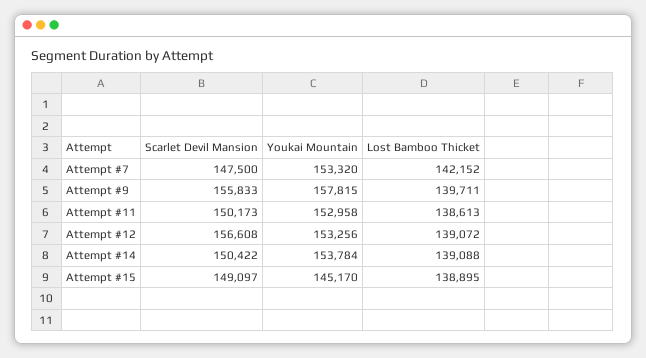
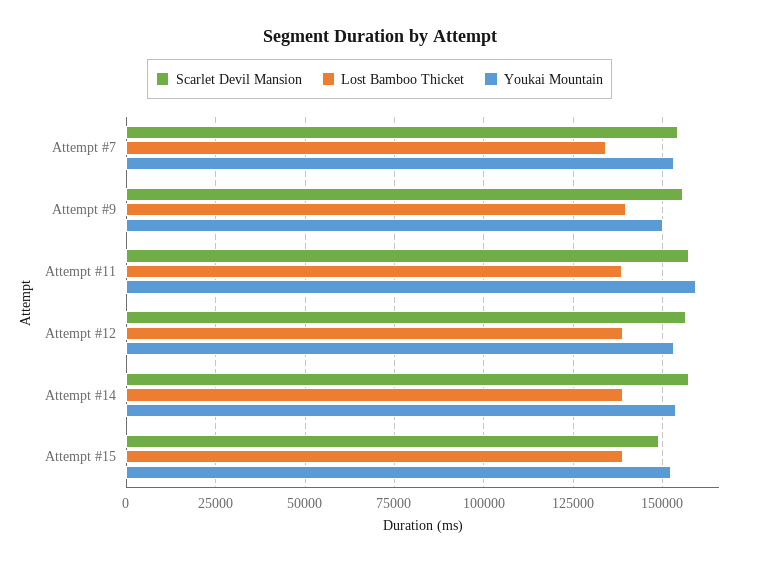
Scarlet Devil Mansion, Attempt #7: 147500 -> 155000
Lost Bamboo Thicket, Attempt #7: 142152 -> 135000
Youkai Mountain, Attempt #9: 157815 -> 150000
Scarlet Devil Mansion, Attempt #11: 150173 -> 157500
Youkai Mountain, Attempt #11: 152958 -> 160000
Scarlet Devil Mansion, Attempt #14: 150422 -> 157500
Youkai Mountain, Attempt #15: 145170 -> 152500

